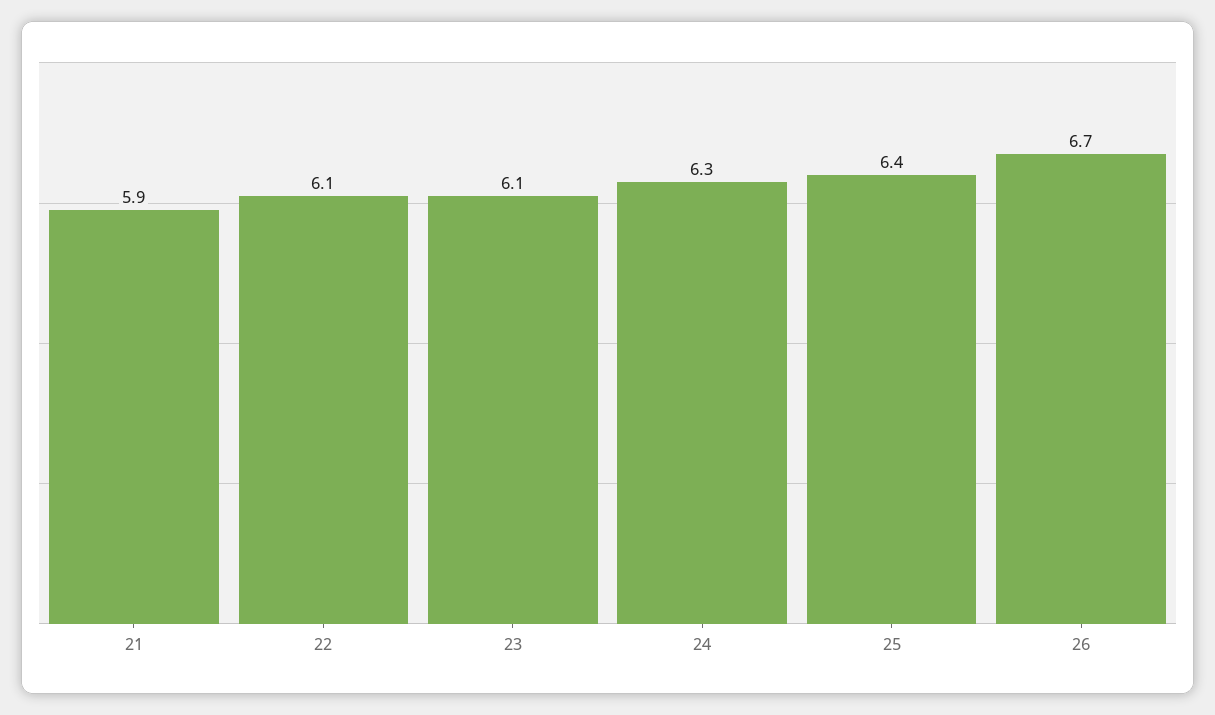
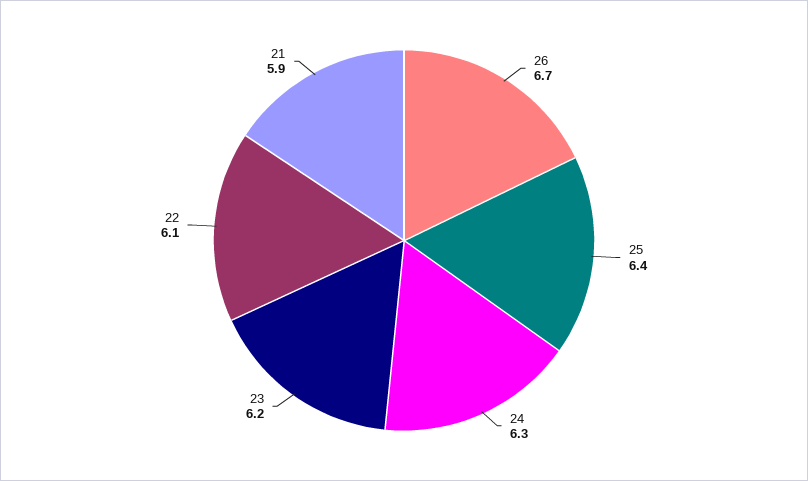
23: 6.1 -> 6.2

